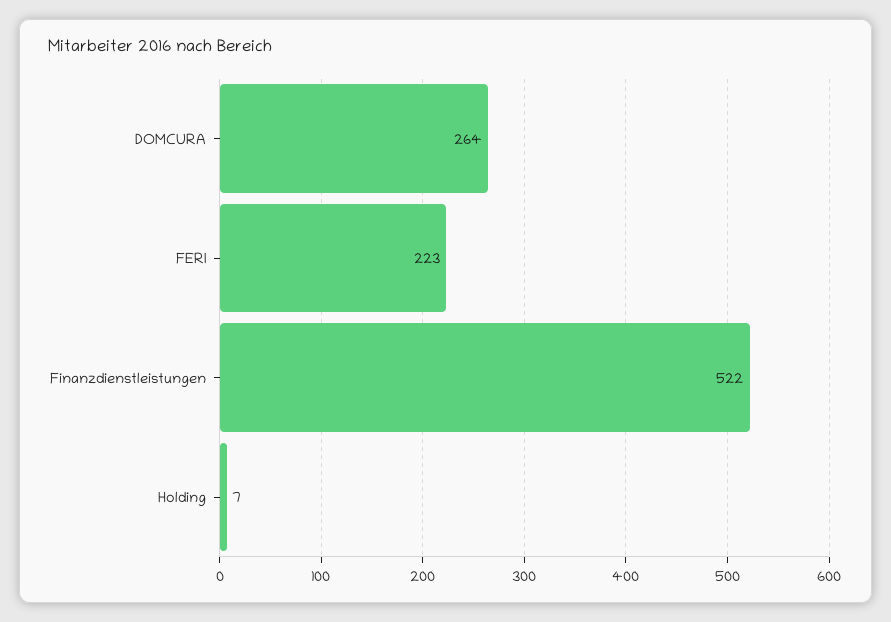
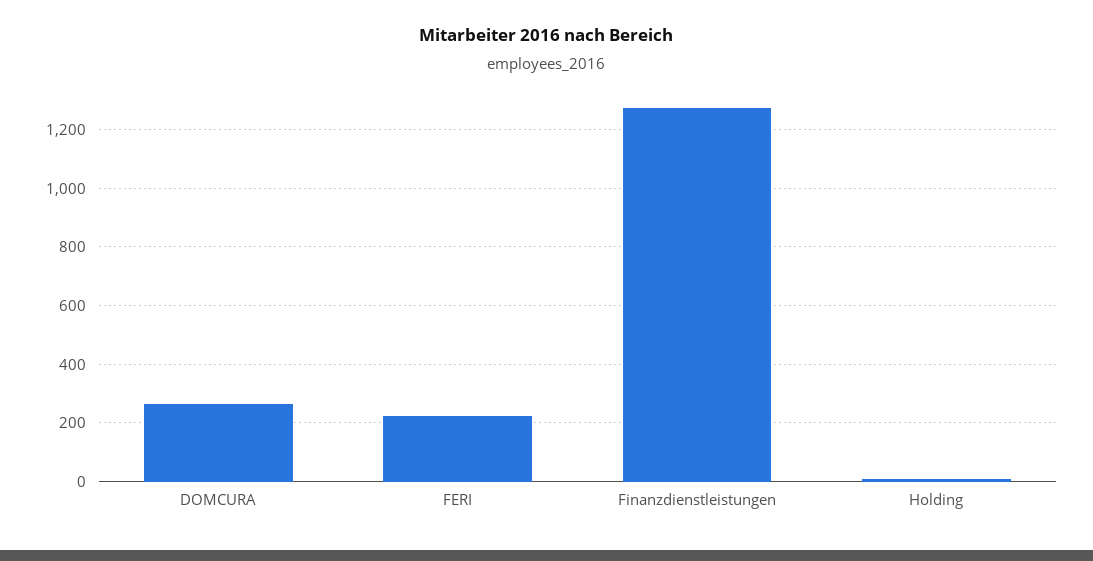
Finanzdienstleistungen: 522 -> 1275

